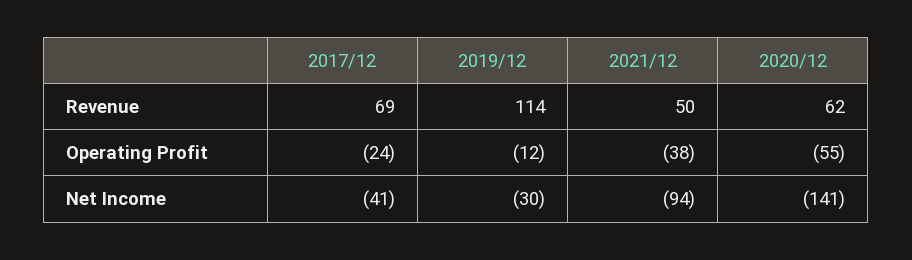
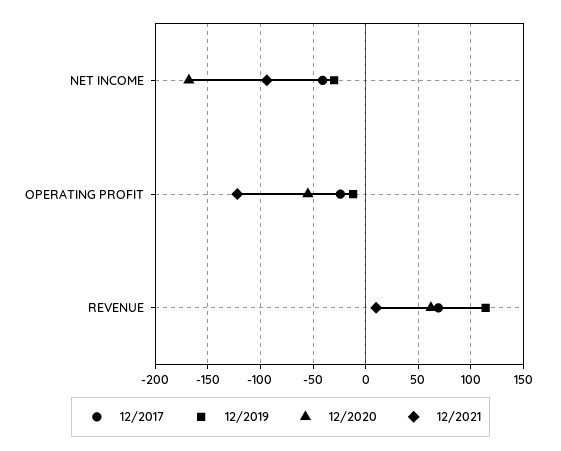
2021/12, Revenue: 50 -> 10
2021/12, Operating Profit: -38 -> -120
2020/12, Net Income: -141 -> -170

